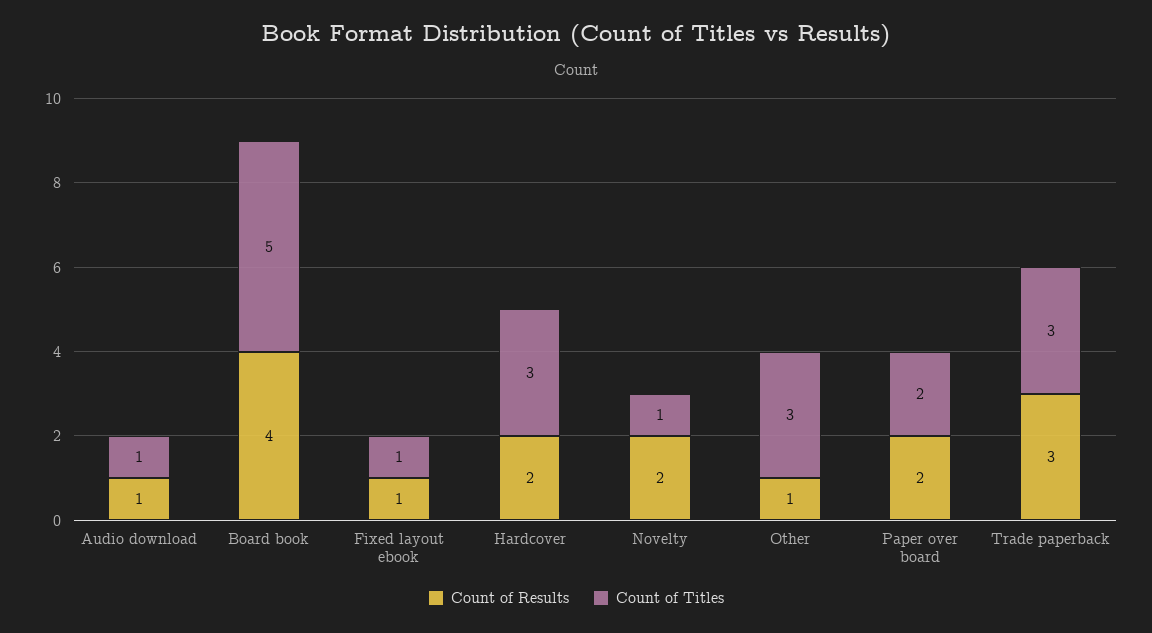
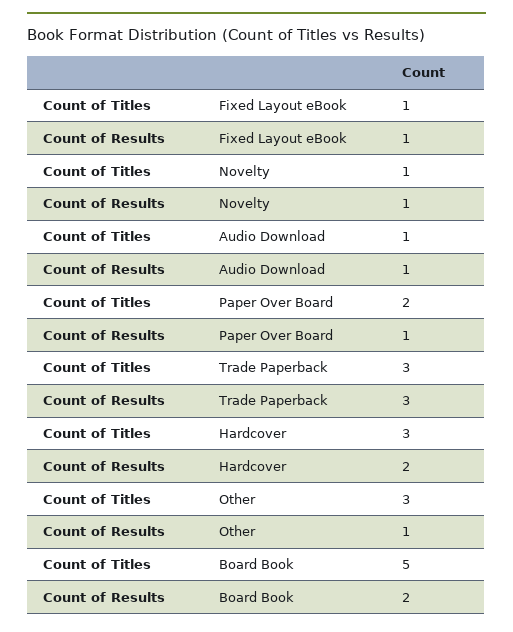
Count of Results, Board book: 4 -> 2
Count of Results, Novelty: 2 -> 1
Count of Results, Paper over board: 2 -> 1

